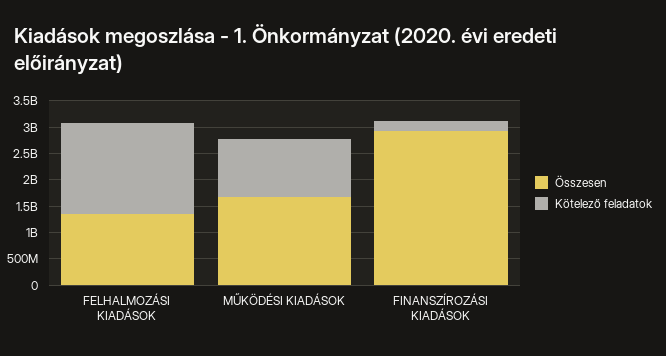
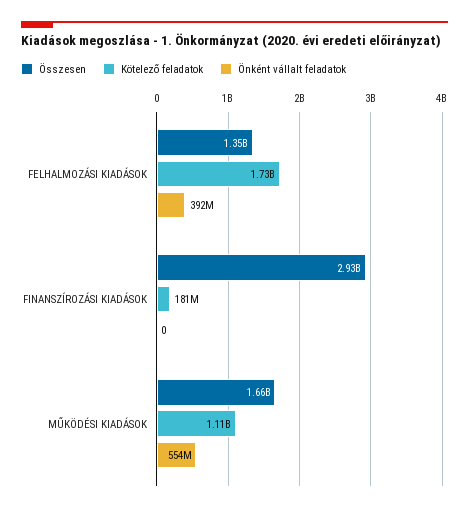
Önként vállalt feladatok, FELHALMOZÁSI KIADÁSOK: none -> 392000000
Önként vállalt feladatok, FINANSZÍROZÁSI KIADÁSOK: none -> 0
Önként vállalt feladatok, MŰKÖDÉSI KIADÁSOK: none -> 554000000

